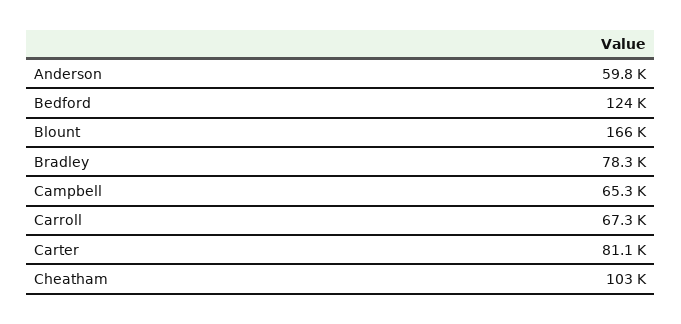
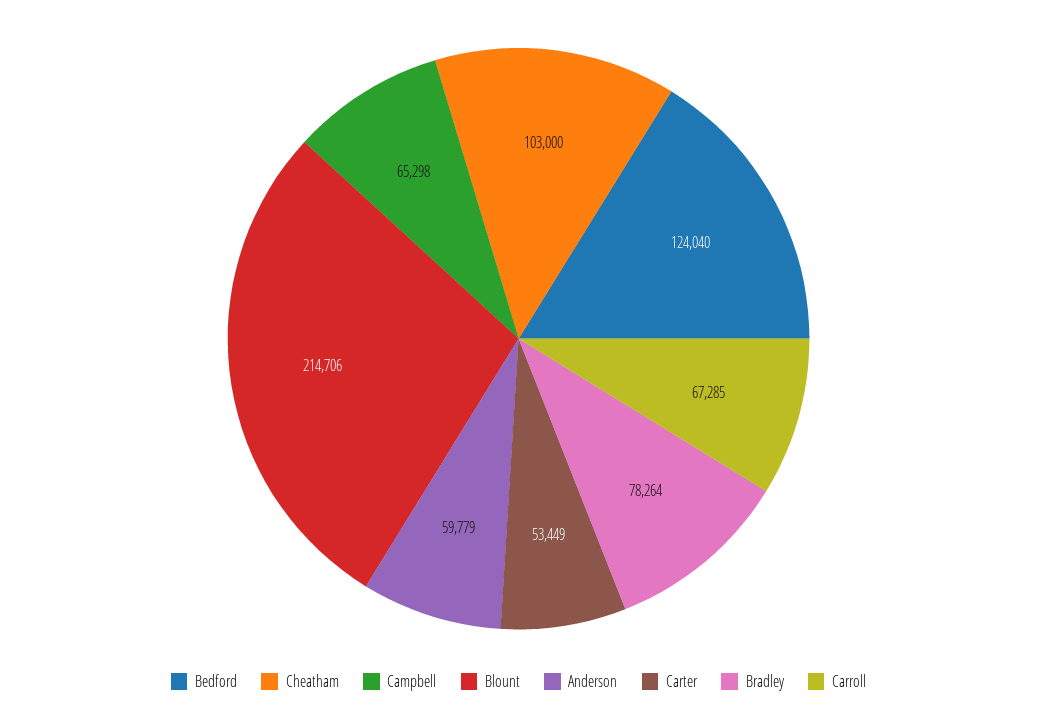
Blount: 166000 -> 214706
Carter: 81100 -> 53449

